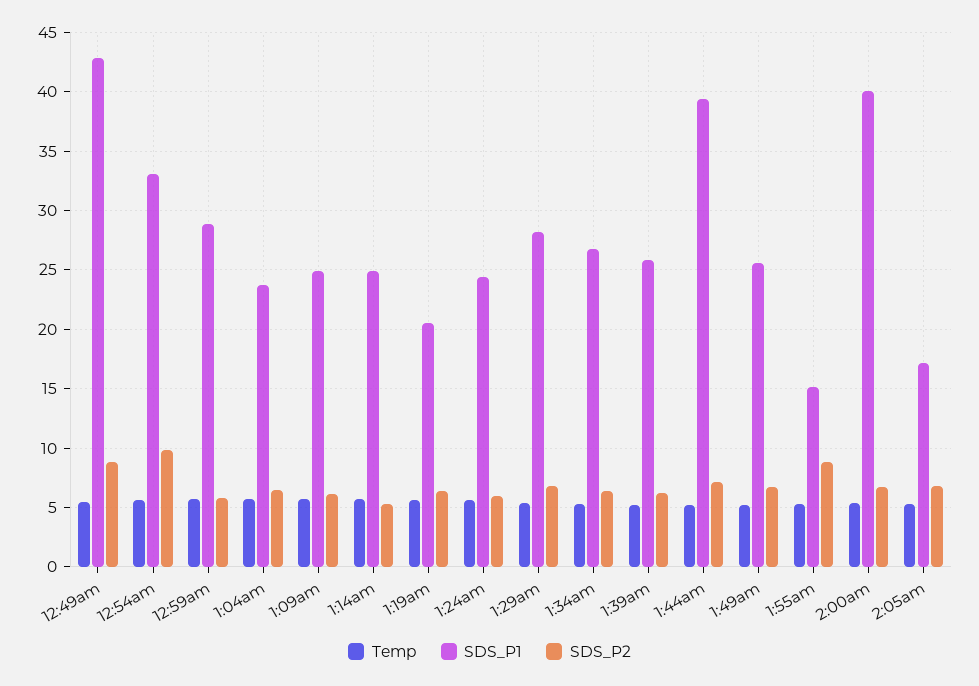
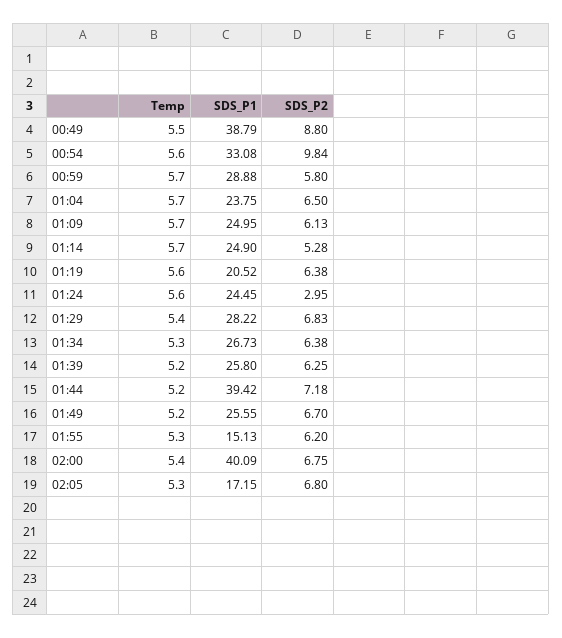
SDS_P1, 12:49am: 43 -> 38.79
SDS_P2, 1:24am: 6 -> 2.95
SDS_P2, 1:55am: 9 -> 6.2

